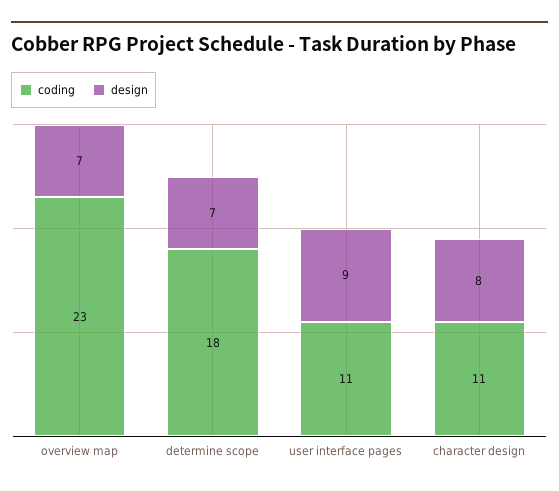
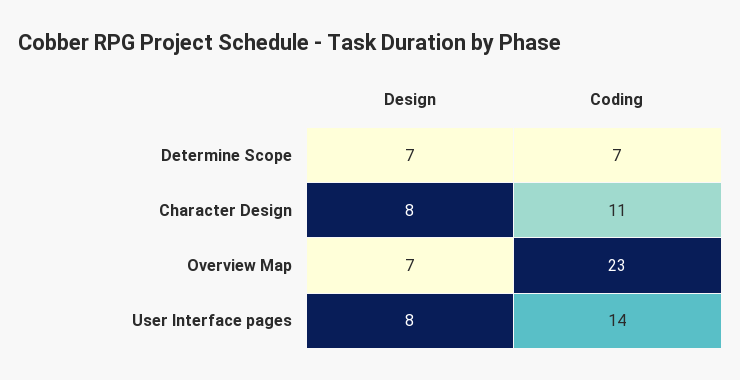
coding, determine scope: 18 -> 7
coding, user interface pages: 11 -> 14
design, user interface pages: 9 -> 8

